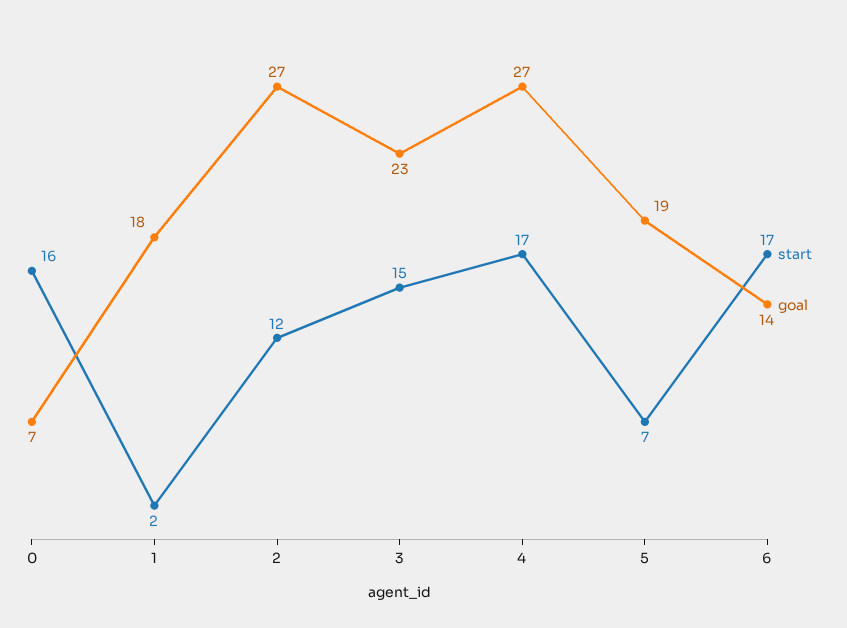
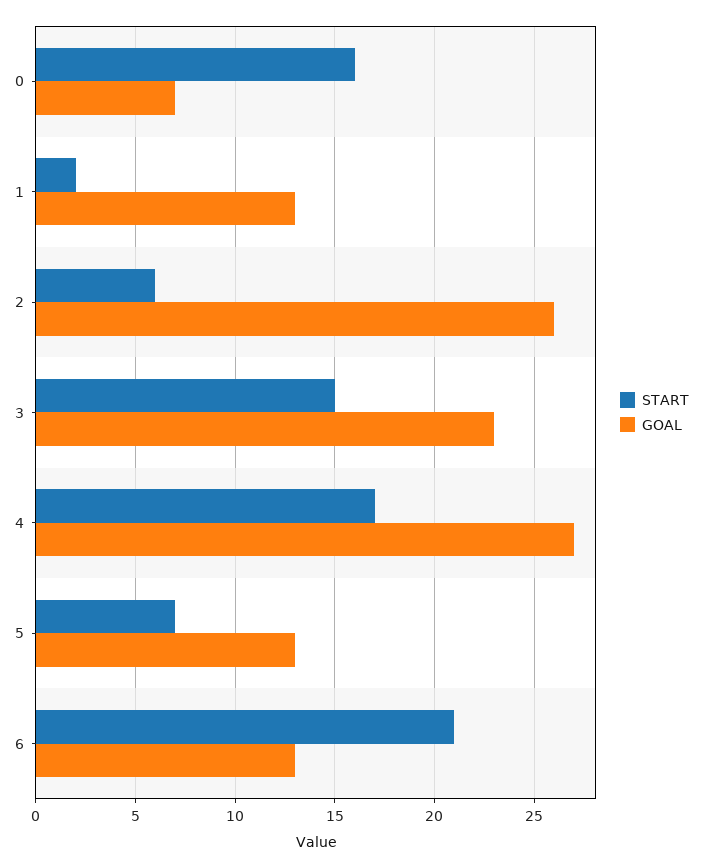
goal, 1: 18 -> 13
start, 2: 12 -> 6
goal, 2: 27 -> 26
goal, 5: 19 -> 13
start, 6: 17 -> 21
goal, 6: 14 -> 13

